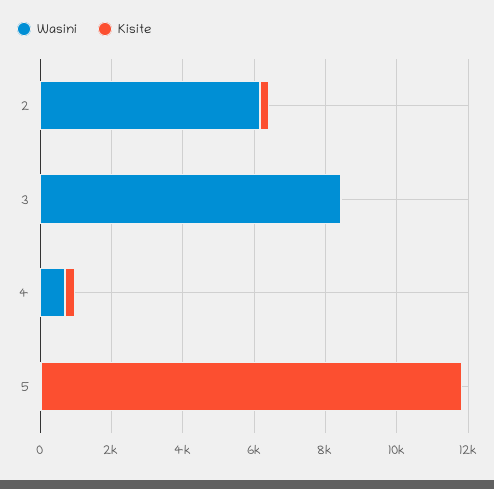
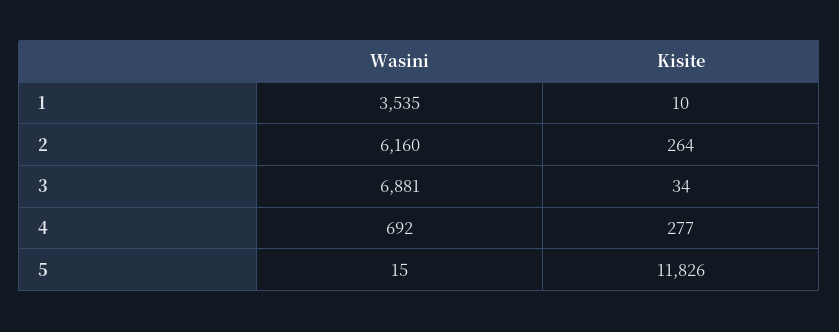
Wasini, 3: 8500 -> 6881
Wasini, 1: none -> 3535
Kisite, 1: none -> 10

